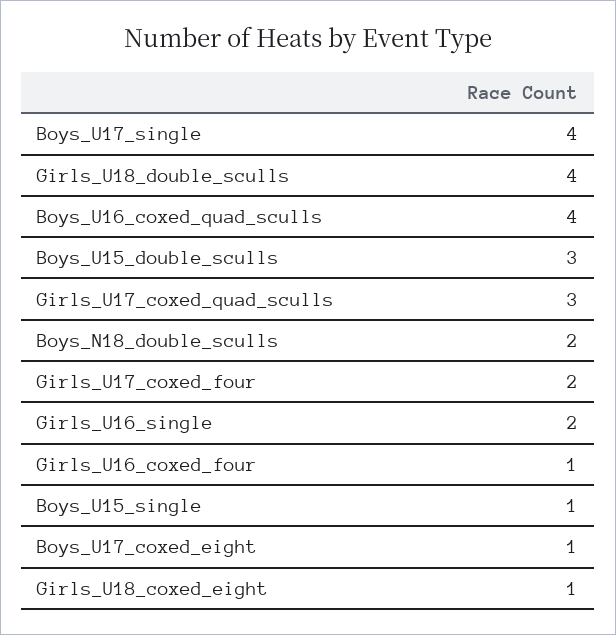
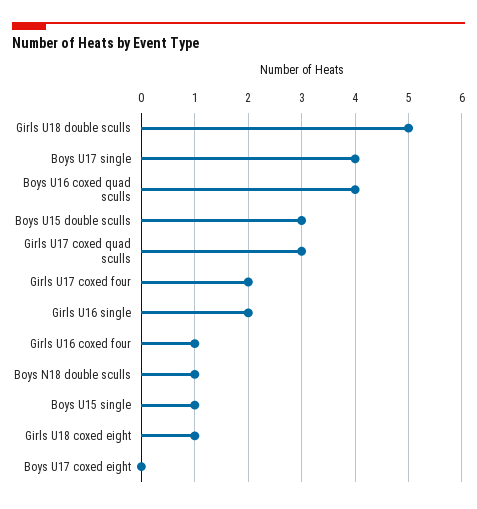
Girls_U18_double_sculls: 4 -> 5
Boys_N18_double_sculls: 2 -> 1
Boys_U17_coxed_eight: 1 -> 0

